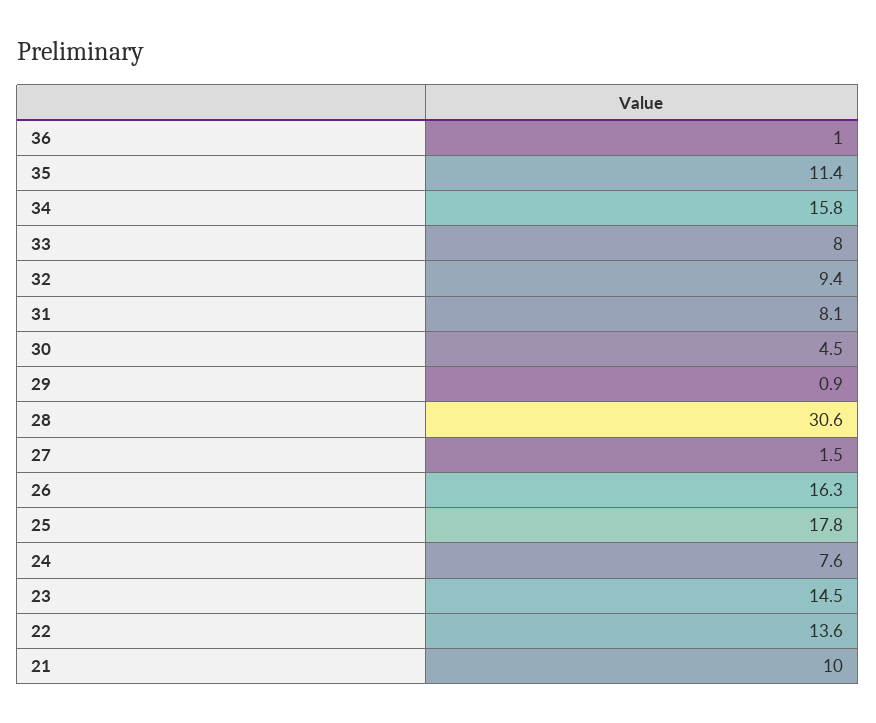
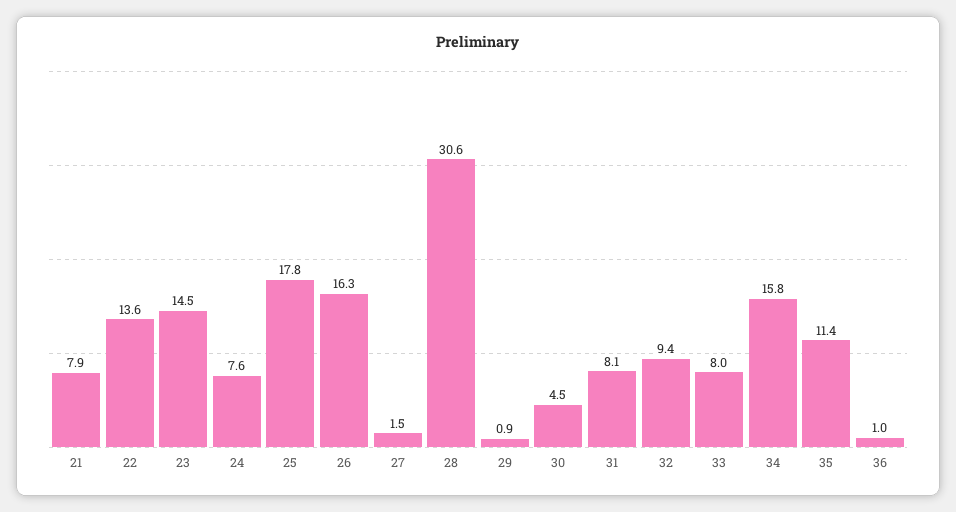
21: 10 -> 7.9

